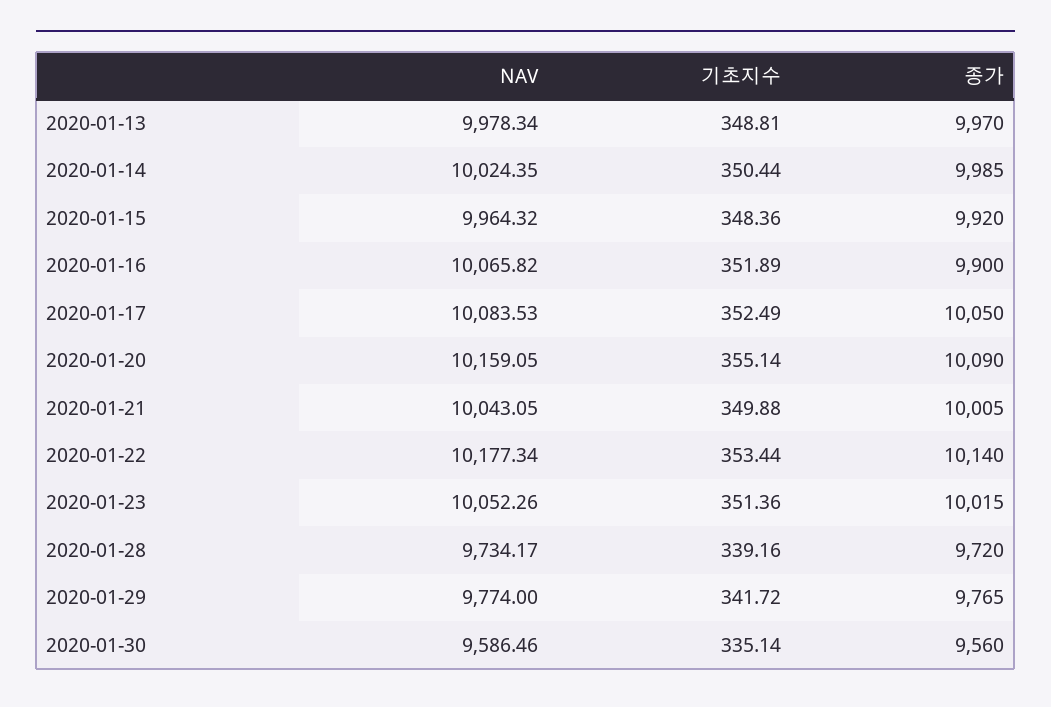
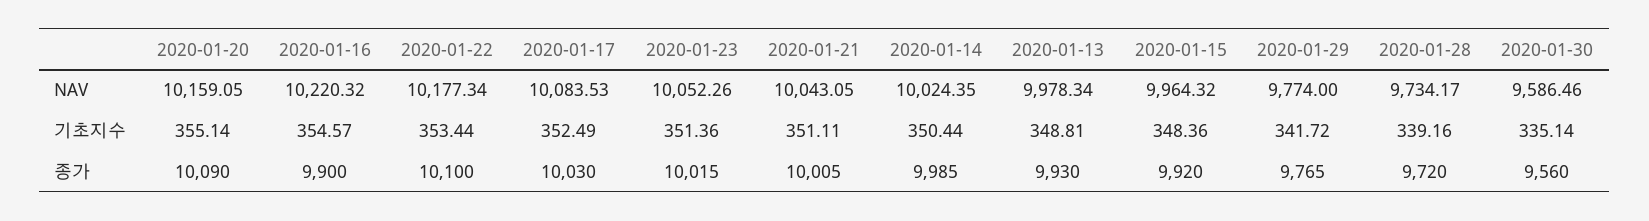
종가, 2020-01-13: 9970 -> 9930
NAV, 2020-01-16: 10065.82 -> 10220.32
기초지수, 2020-01-16: 351.89 -> 354.57
종가, 2020-01-17: 10050 -> 10030
기초지수, 2020-01-21: 349.88 -> 351.11
종가, 2020-01-22: 10140 -> 10100

